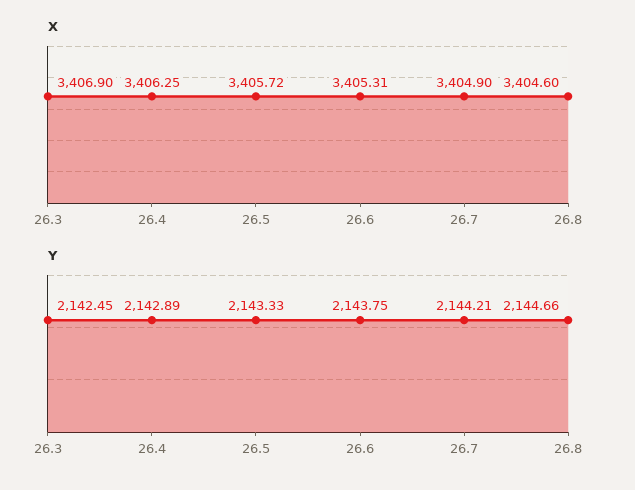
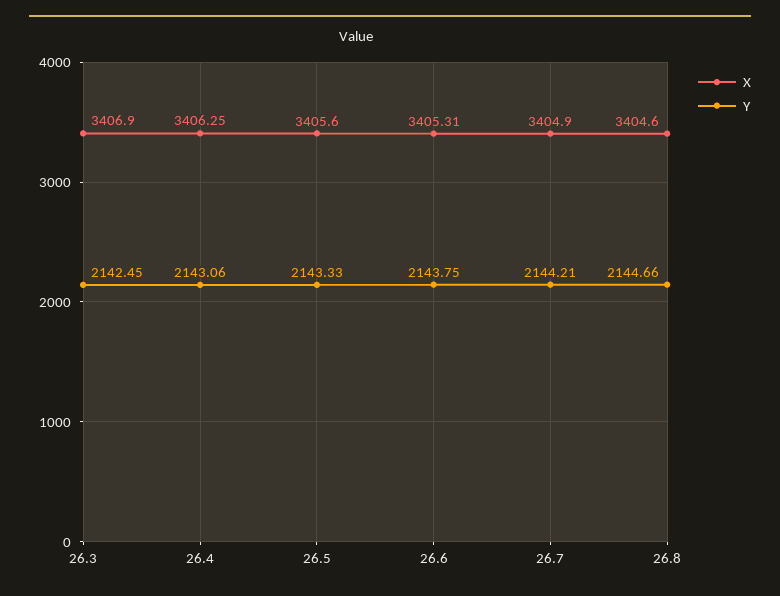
X, 26.5: 3405.72 -> 3405.6
Y, 26.4: 2142.89 -> 2143.06

